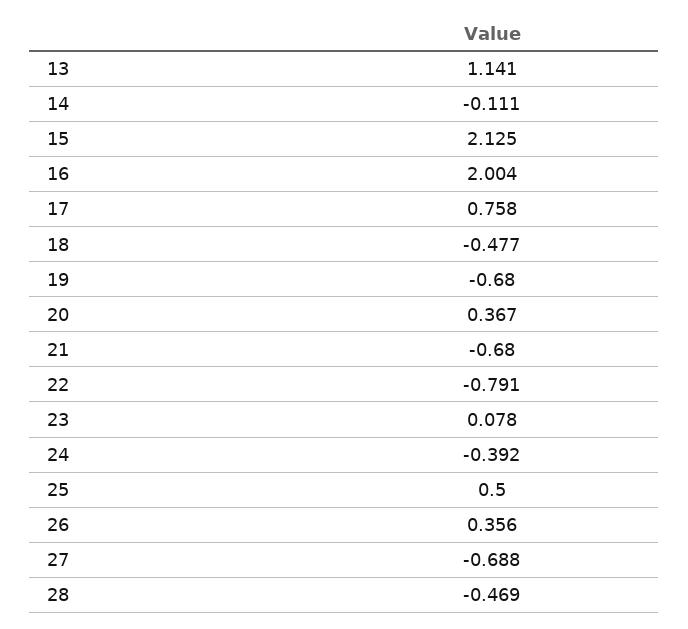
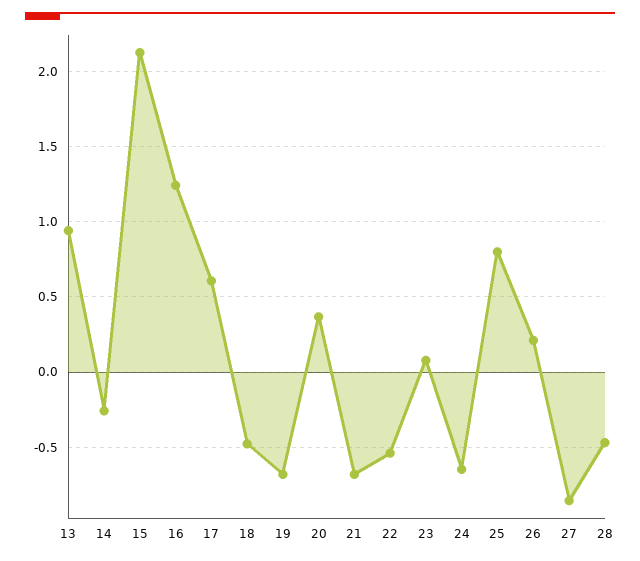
13: 1.141 -> 0.95
14: -0.111 -> -0.25
16: 2.004 -> 1.25
17: 0.758 -> 0.6
22: -0.791 -> -0.55
24: -0.392 -> -0.65
25: 0.5 -> 0.8
26: 0.356 -> 0.2
27: -0.688 -> -0.85

